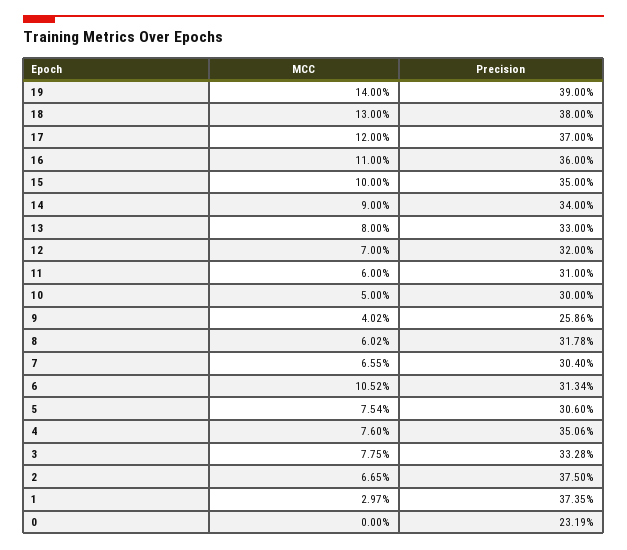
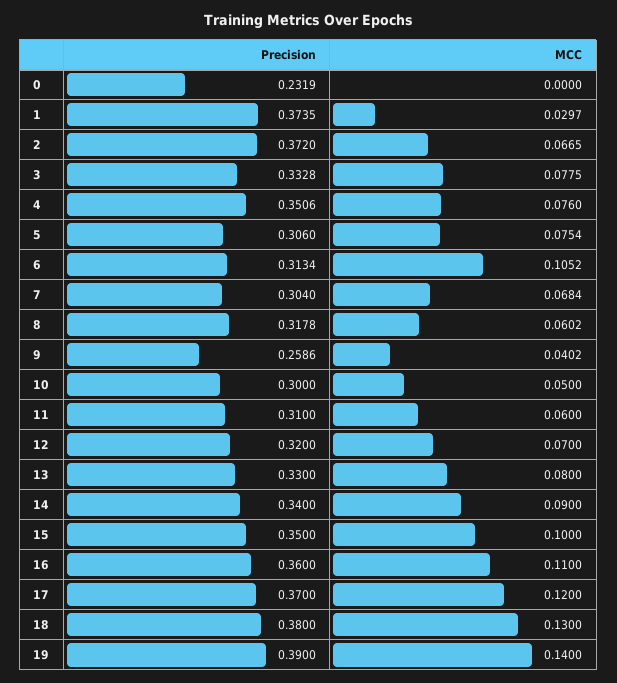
MCC, 7: 0.0655 -> 0.0684
Precision, 2: 0.375 -> 0.372

